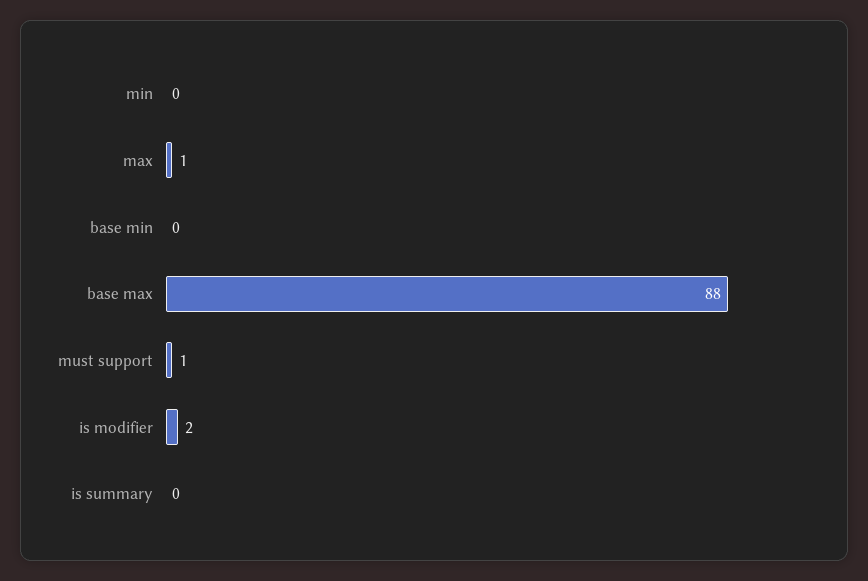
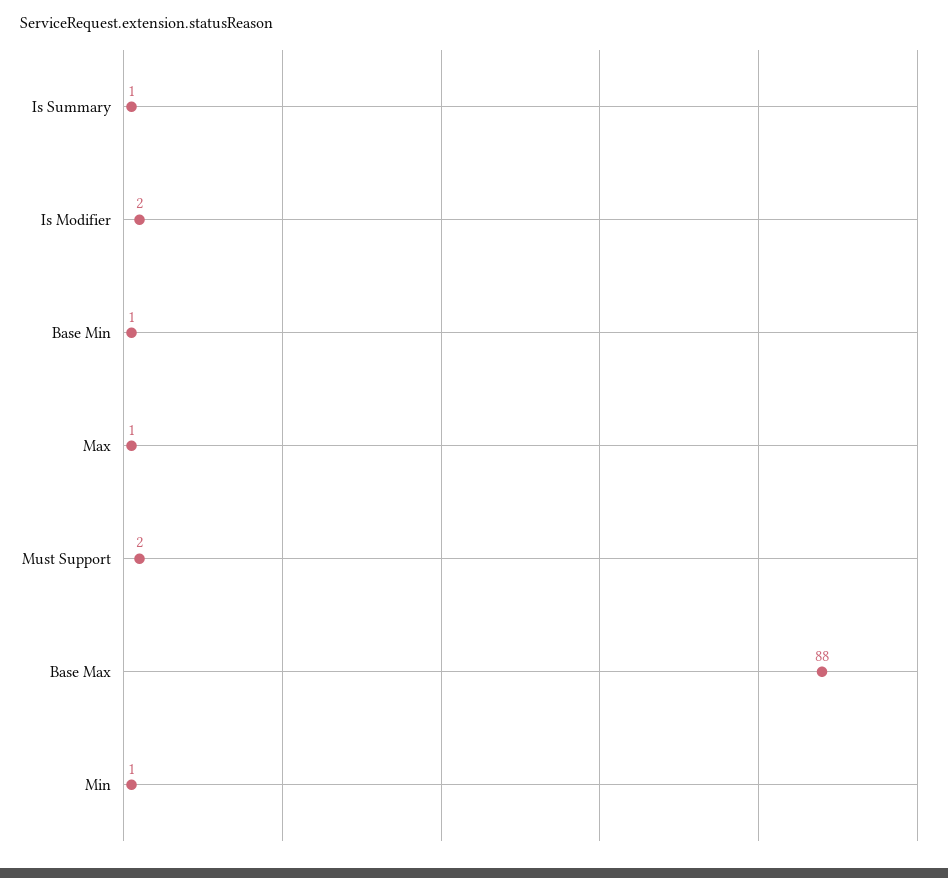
min: 0 -> 1
base min: 0 -> 1
must support: 1 -> 2
is summary: 0 -> 1

